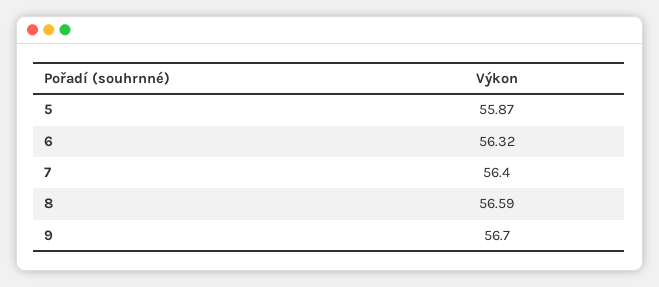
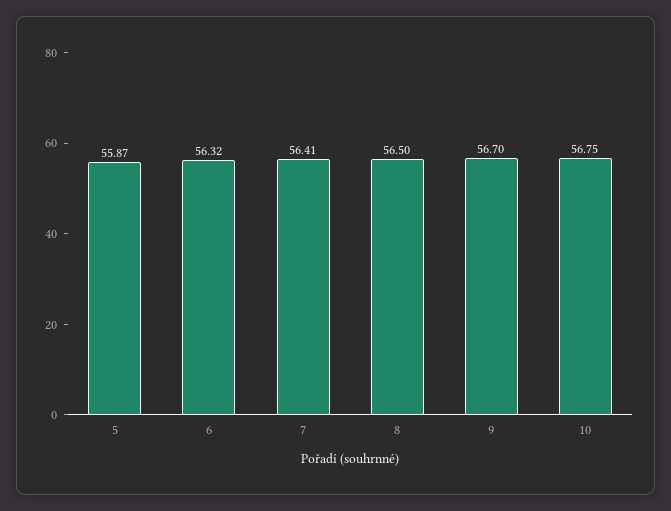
7: 56.4 -> 56.41
8: 56.59 -> 56.5
10: none -> 56.75

